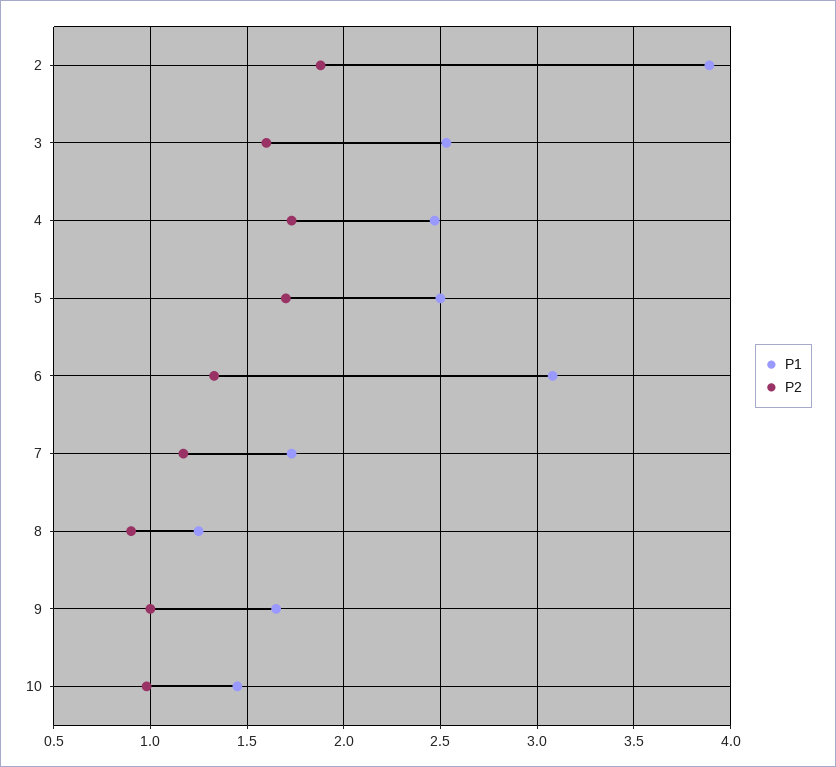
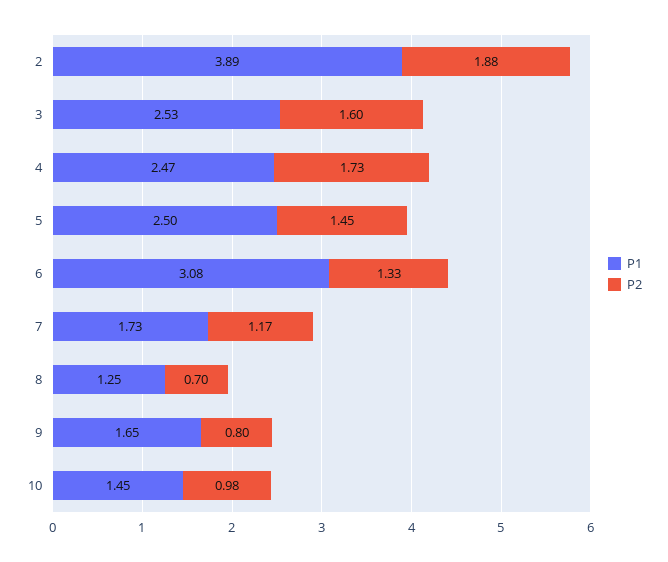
P2, 5: 1.7 -> 1.45
P2, 8: 0.9 -> 0.7
P2, 9: 1 -> 0.8

